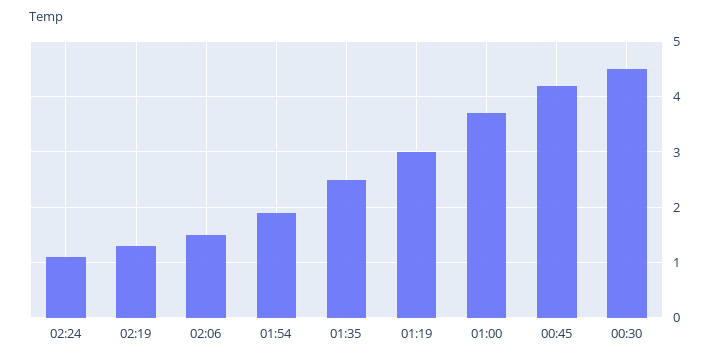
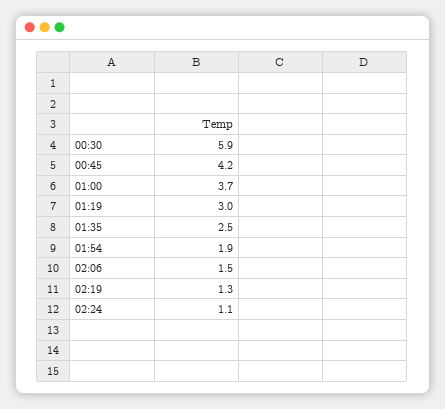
00:30: 4.5 -> 5.9

